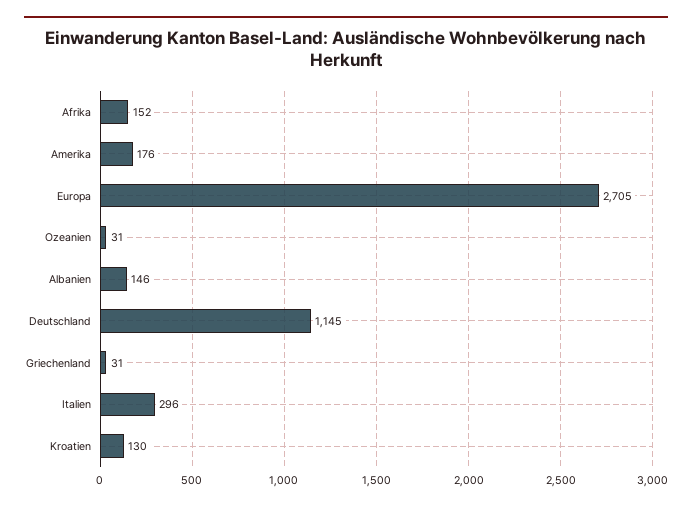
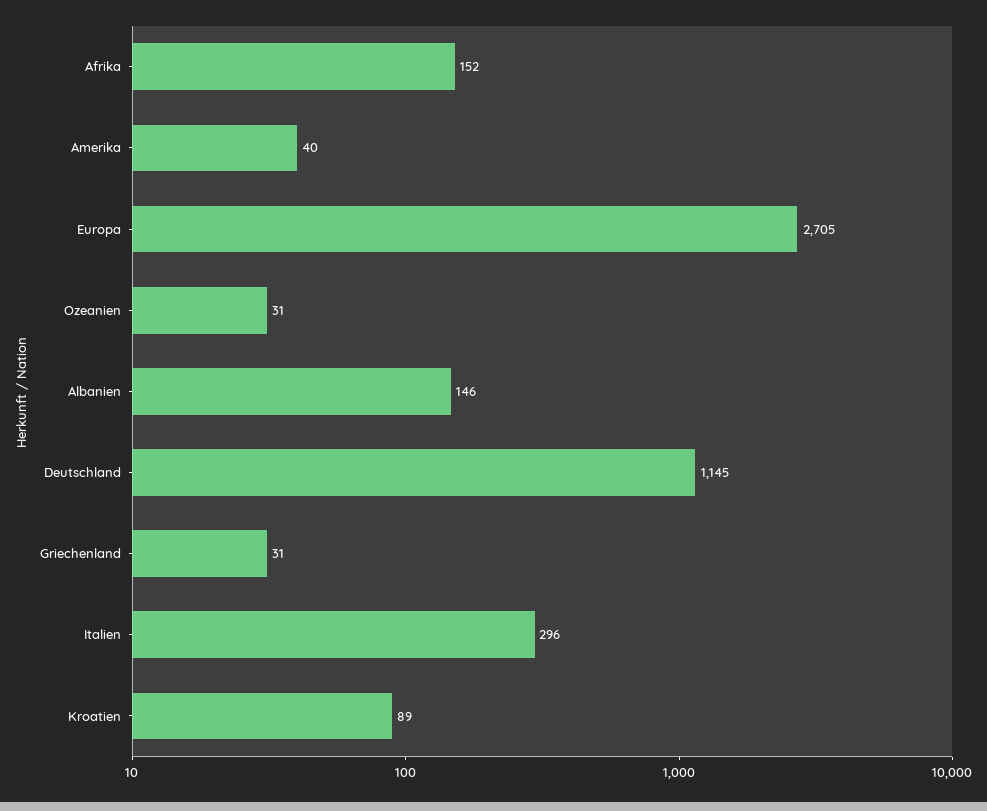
Amerika: 176 -> 40
Kroatien: 130 -> 89

